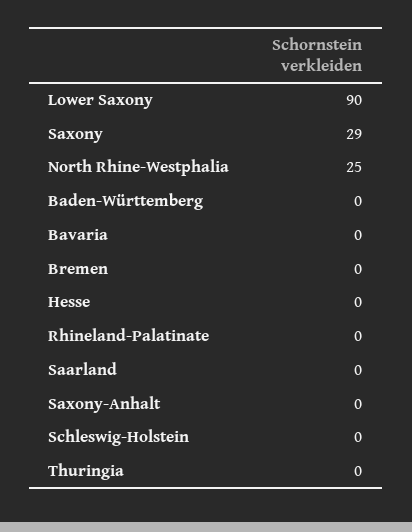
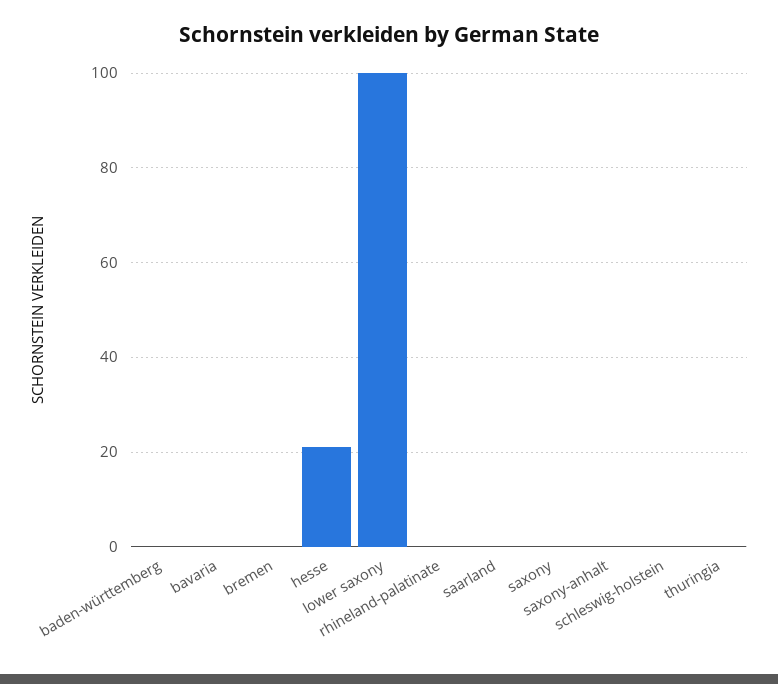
Lower Saxony: 90 -> 100
Saxony: 29 -> 0
North Rhine-Westphalia: 25 -> none
Hesse: 0 -> 20

